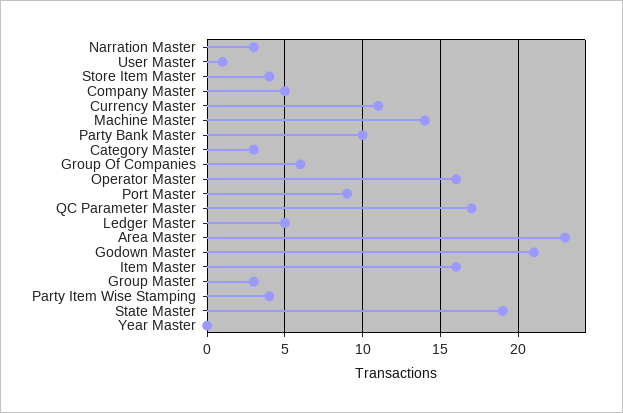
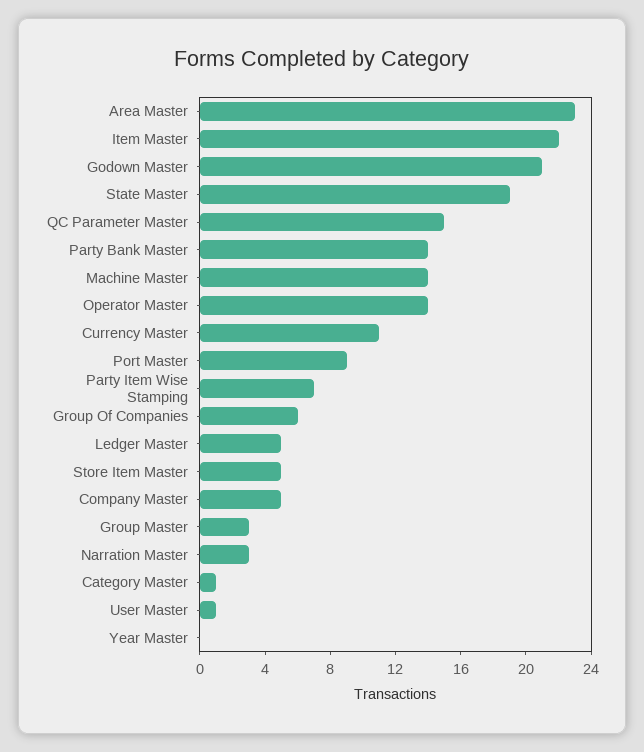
Store Item Master: 4 -> 5
Party Bank Master: 10 -> 14
Category Master: 3 -> 1
Operator Master: 16 -> 14
QC Parameter Master: 17 -> 15
Item Master: 16 -> 22
Party Item Wise Stamping: 4 -> 7

